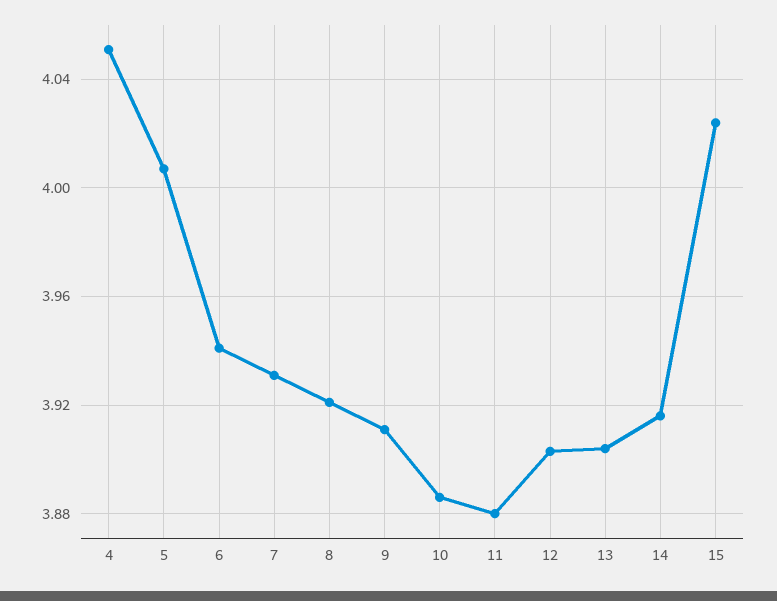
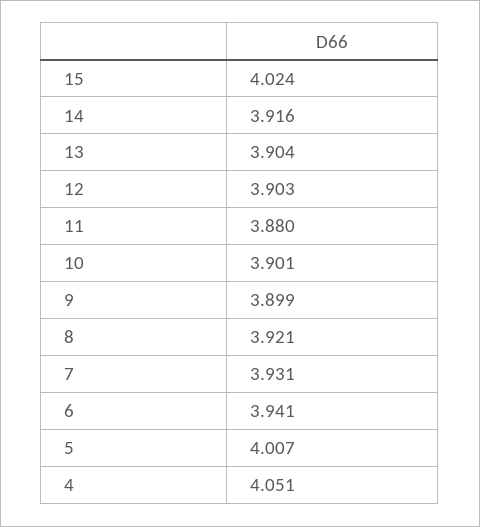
9: 3.91 -> 3.899
10: 3.885 -> 3.901

